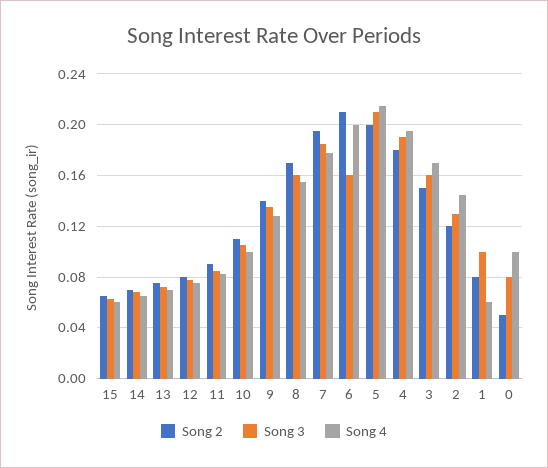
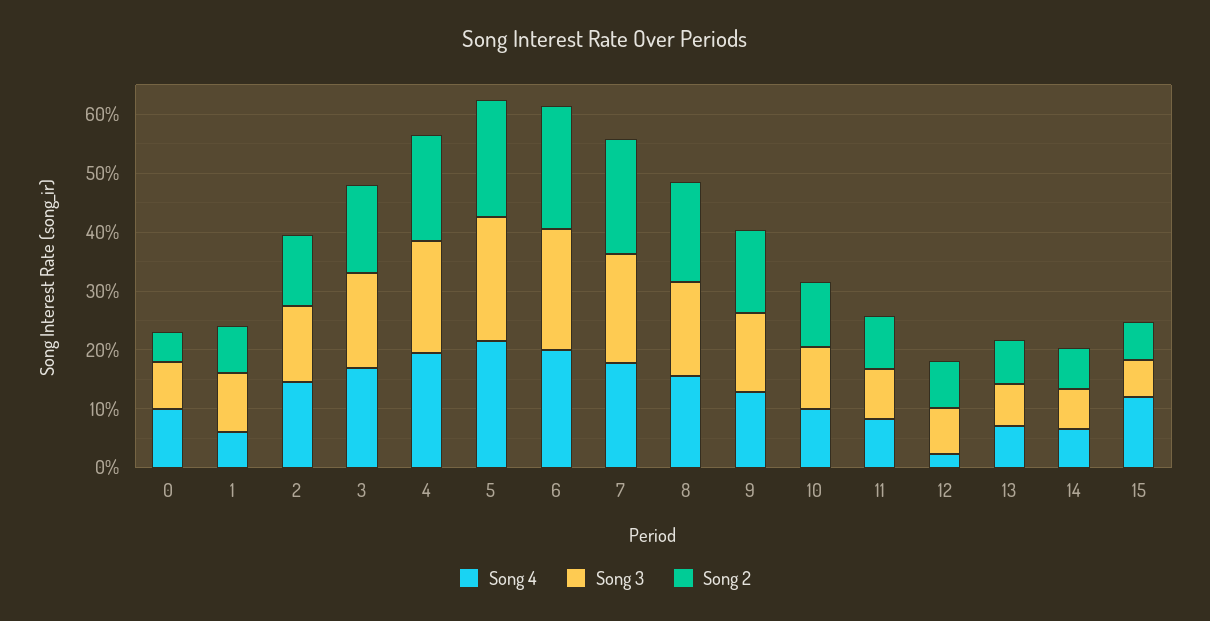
Song 4, 15: 0.06 -> 0.12
Song 4, 12: 0.075 -> 0.02
Song 3, 6: 0.16 -> 0.2

